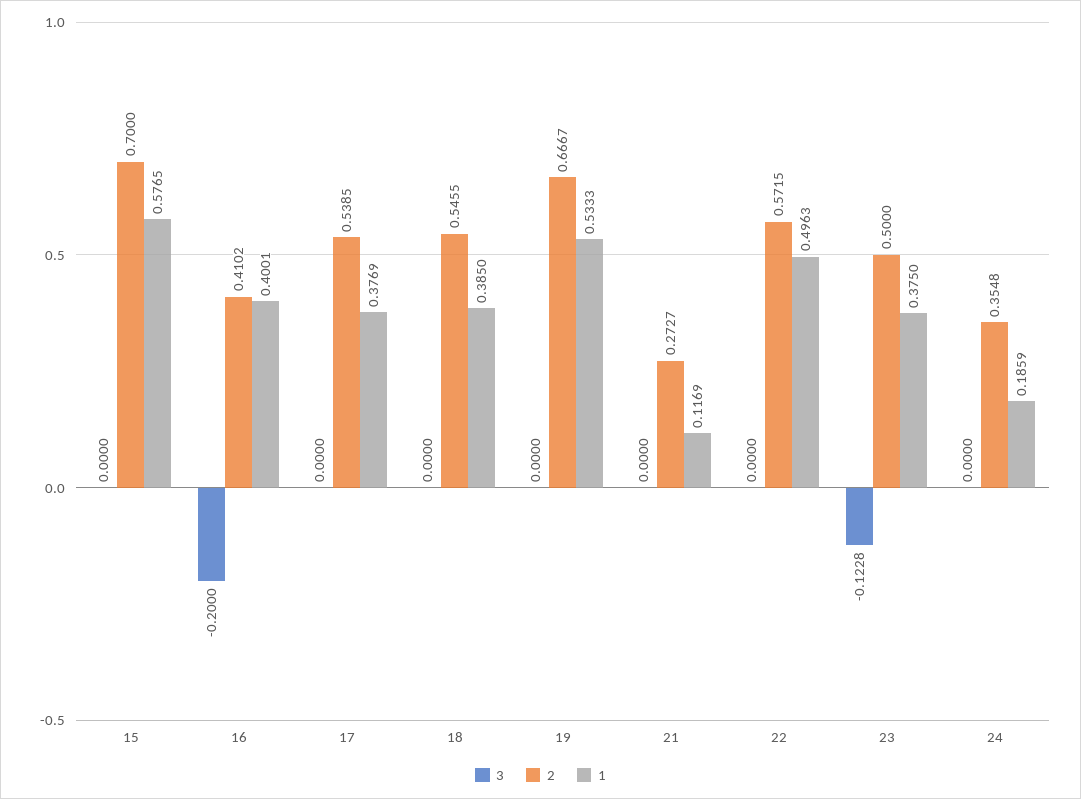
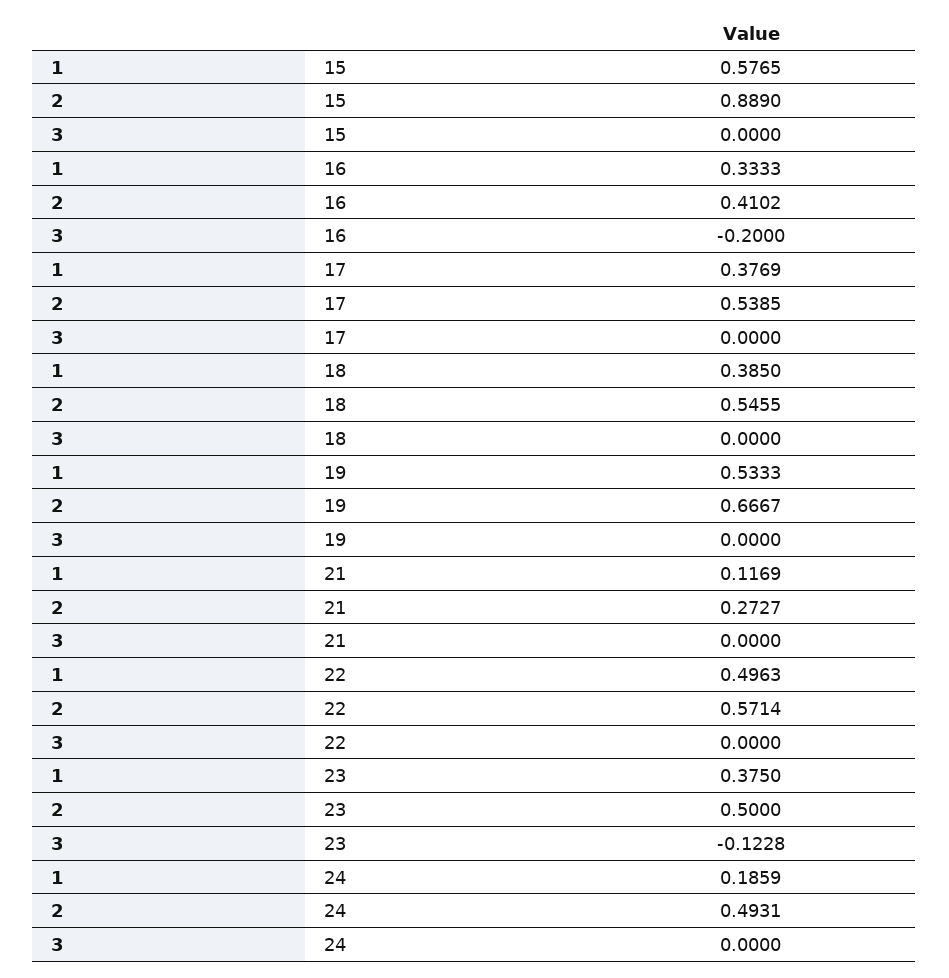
2, 15: 0.7 -> 0.889
1, 16: 0.4001 -> 0.3333
2, 22: 0.5715 -> 0.5714
2, 24: 0.3548 -> 0.4931

